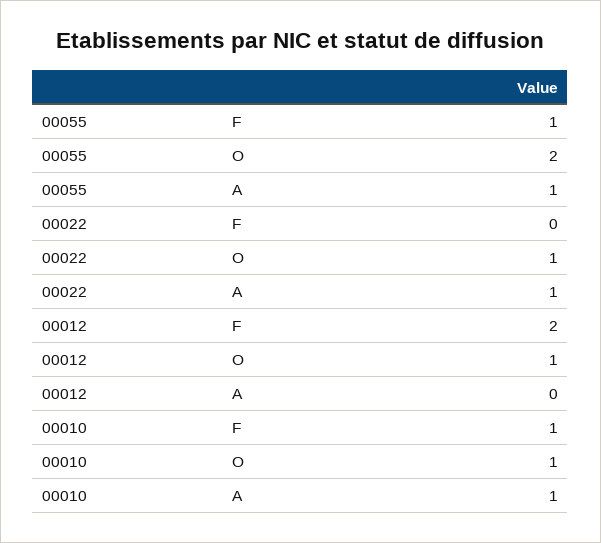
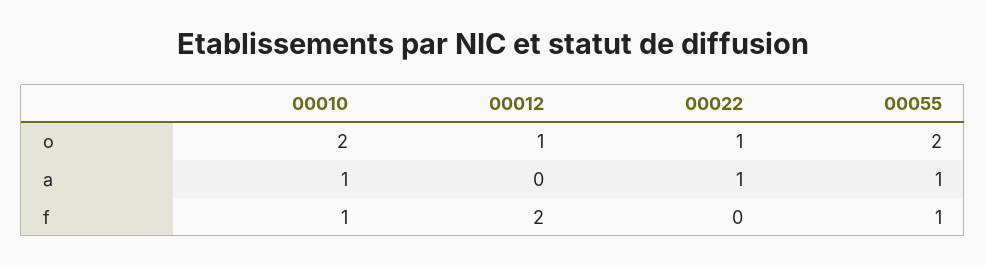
00010, O: 1 -> 2

